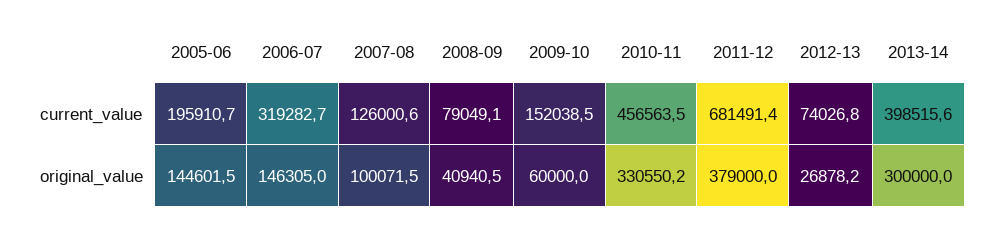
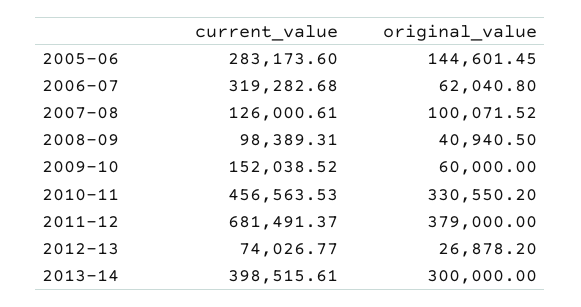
2005-06, current_value: 195910.7 -> 283173.6
2008-09, current_value: 79049.1 -> 98389.31
2006-07, original_value: 146305 -> 62040.8

